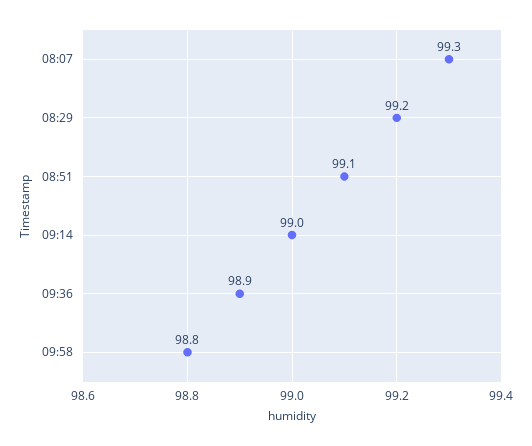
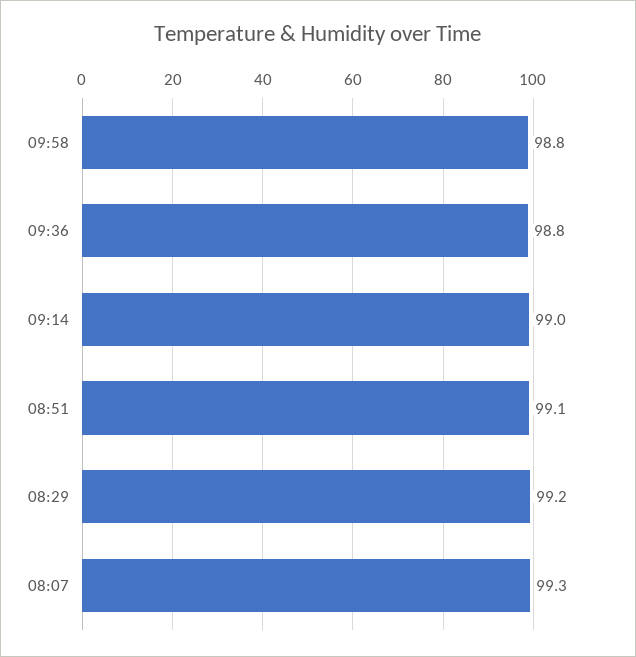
09:36: 98.9 -> 98.8

